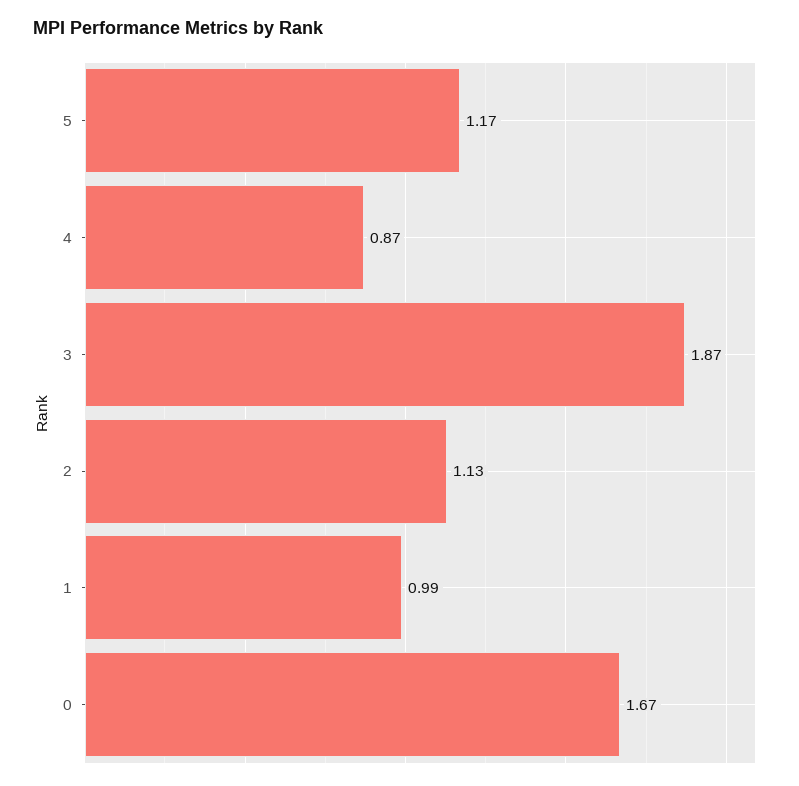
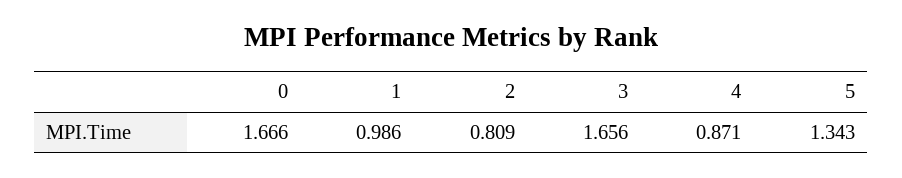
5: 1.17 -> 1.343
3: 1.87 -> 1.656
2: 1.13 -> 0.809

